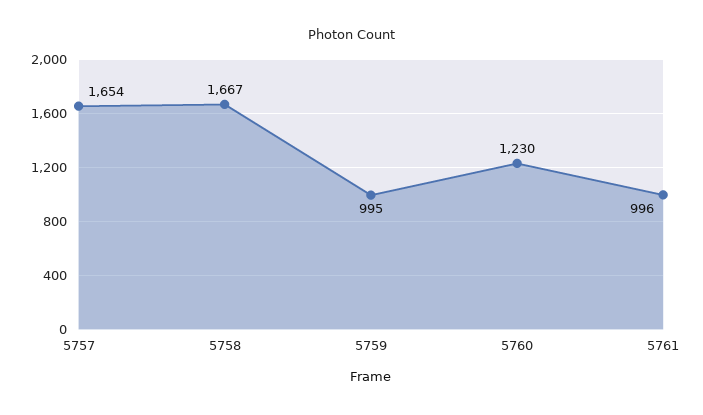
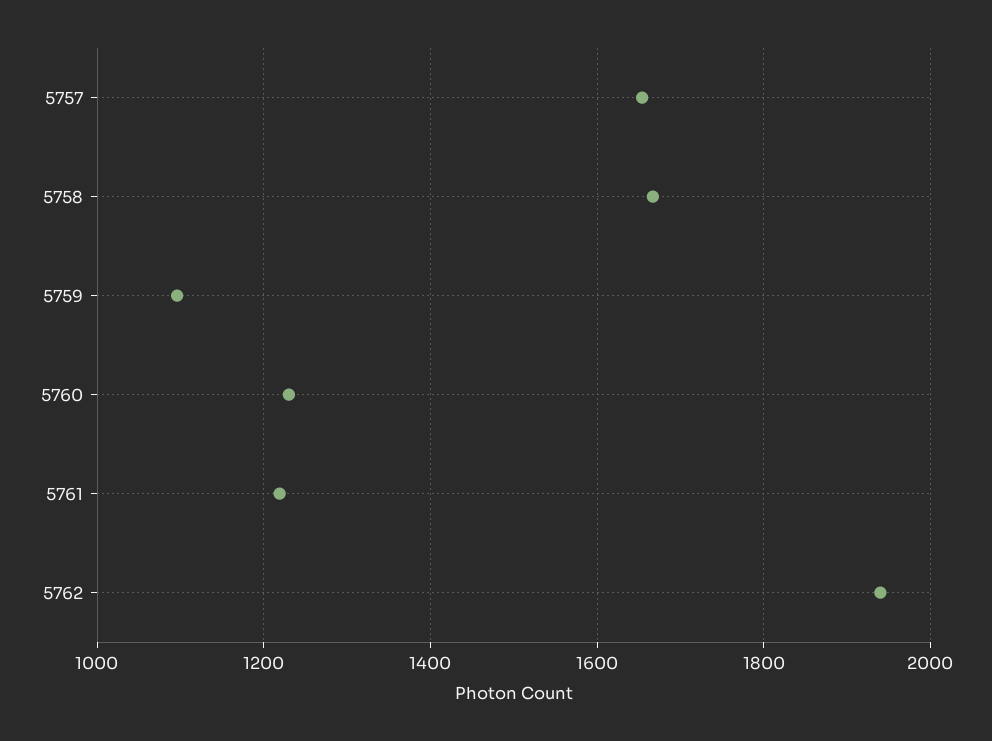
5759: 995 -> 1100
5761: 996 -> 1220
5762: none -> 1940

